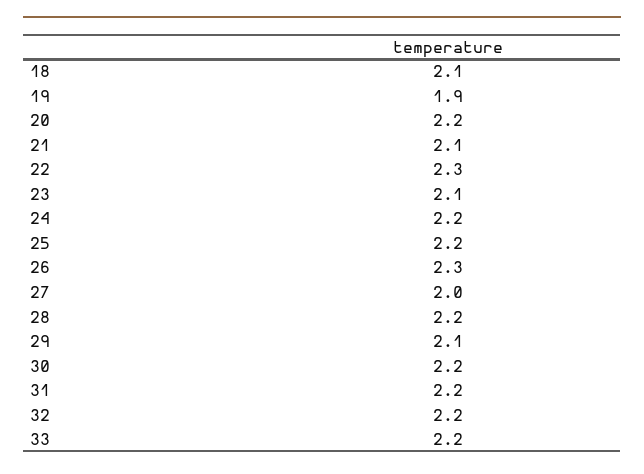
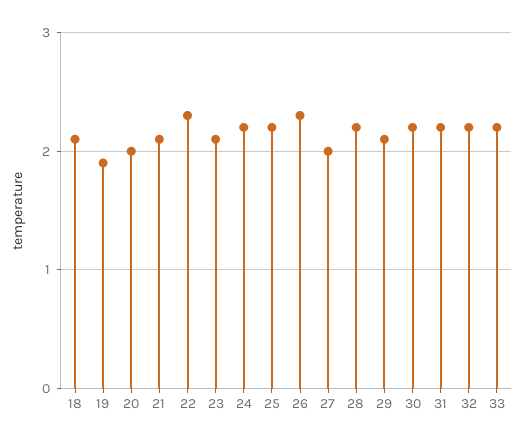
20: 2.2 -> 2

